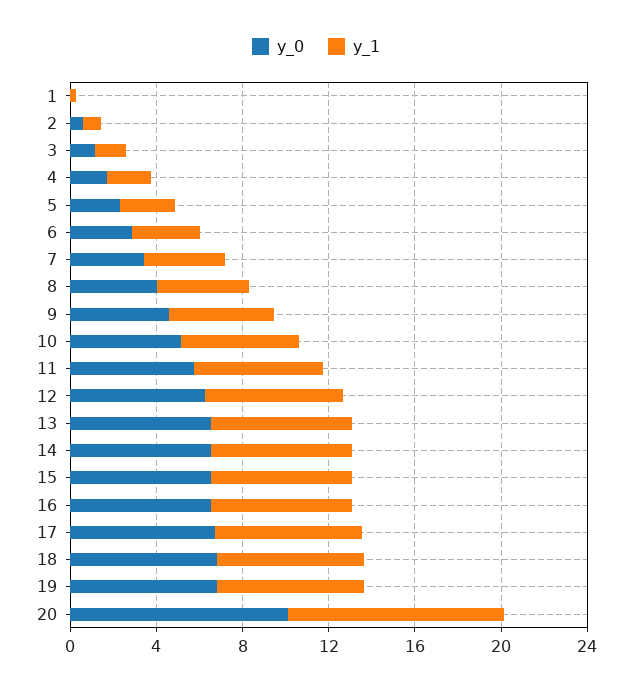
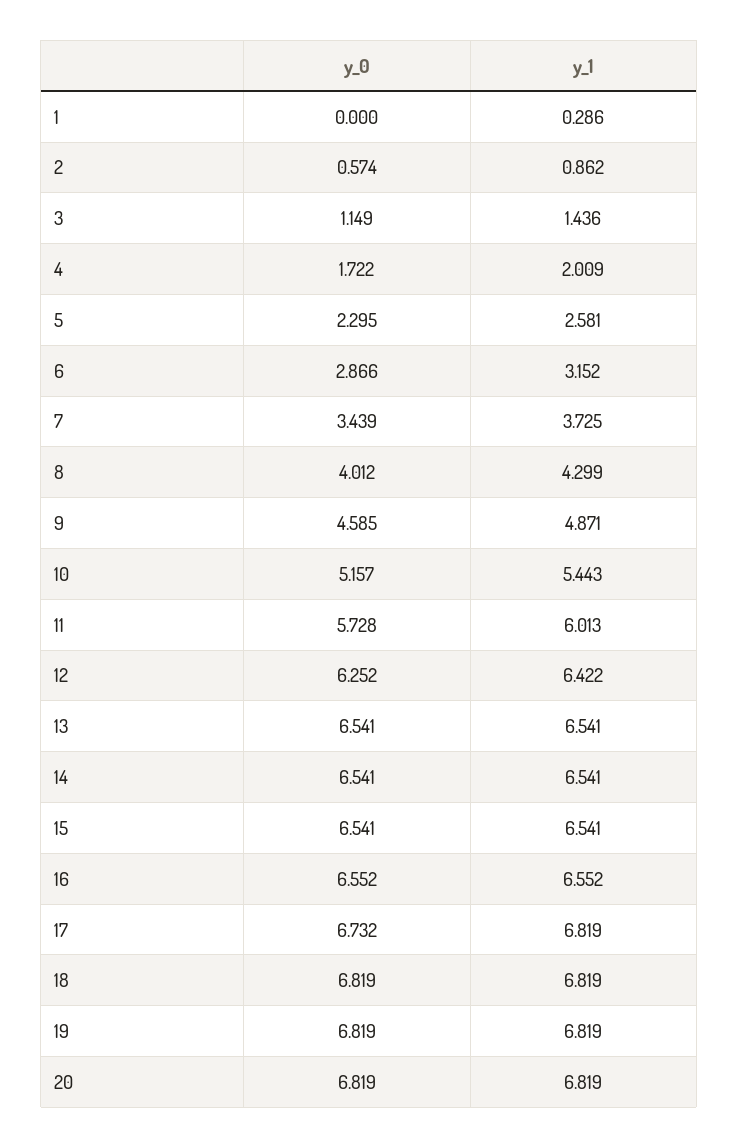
y_0, 20: 10 -> 6.819
y_1, 20: 10 -> 6.819

